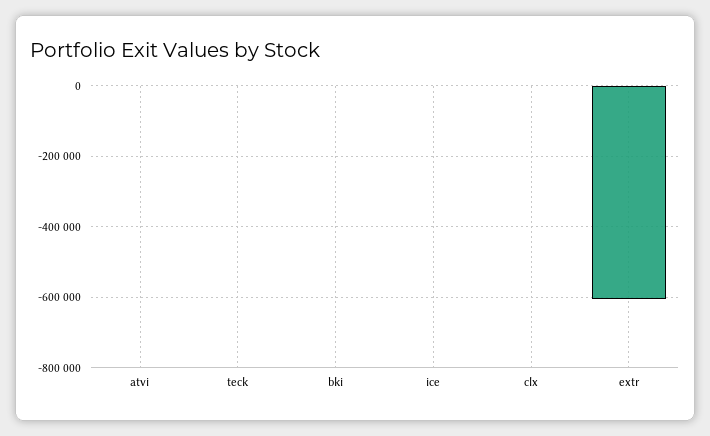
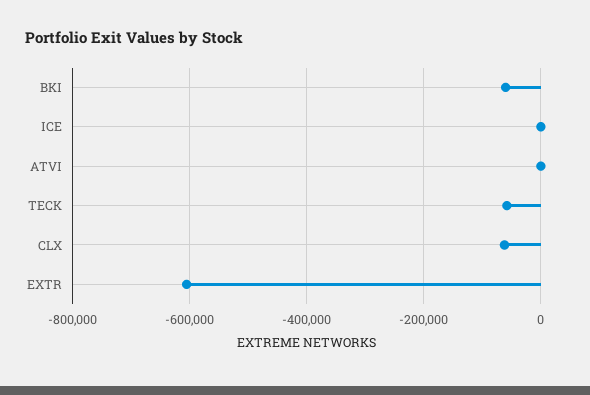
teck: 0 -> -60000
bki: 0 -> -60000
clx: 0 -> -60000

